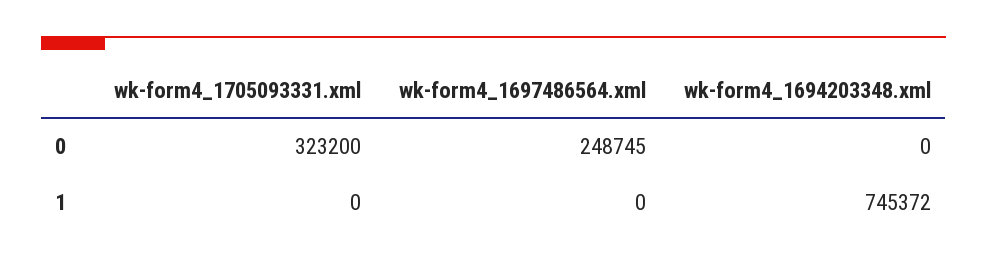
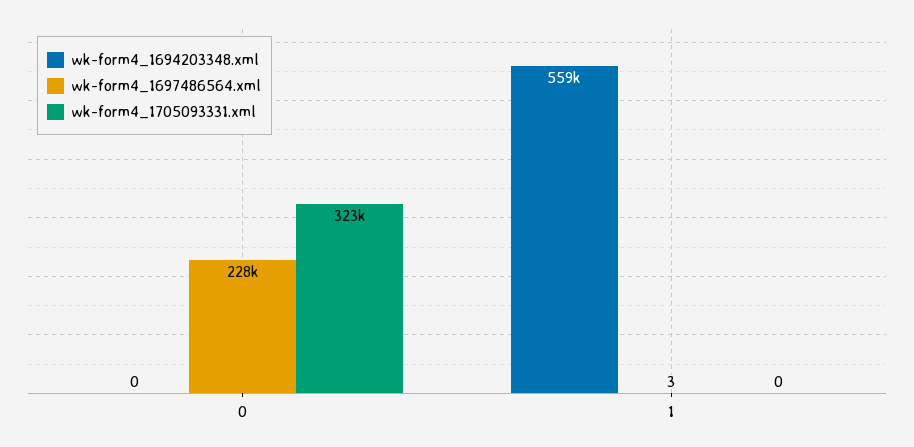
wk-form4_1697486564.xml, 0: 248745 -> 228000
wk-form4_1697486564.xml, 1: 0 -> 3
wk-form4_1694203348.xml, 1: 745372 -> 559000

